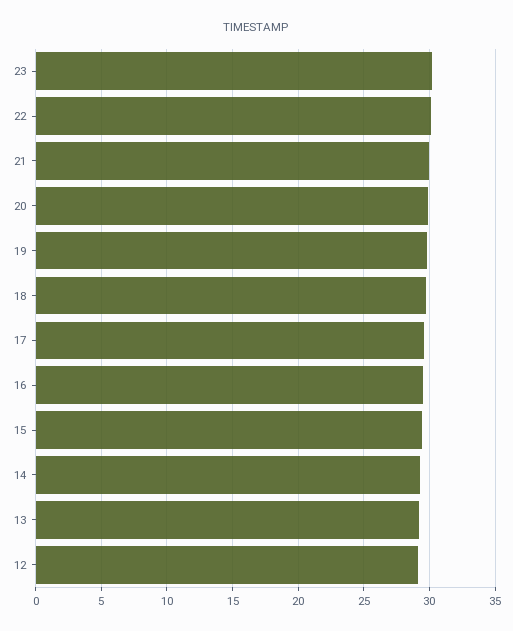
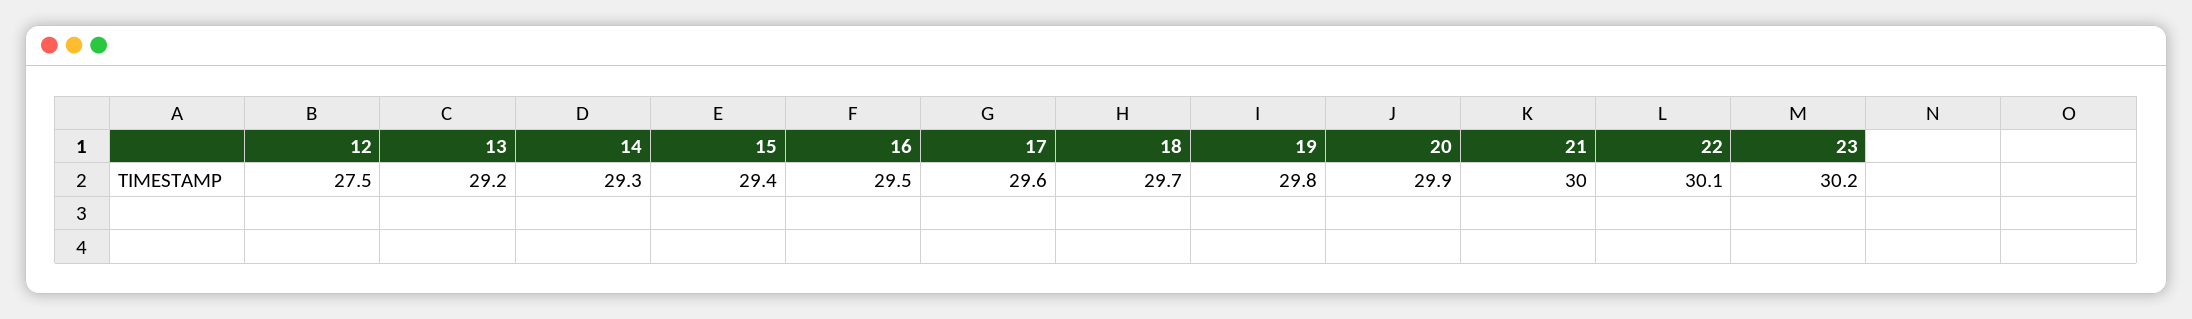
12: 29 -> 27.5

